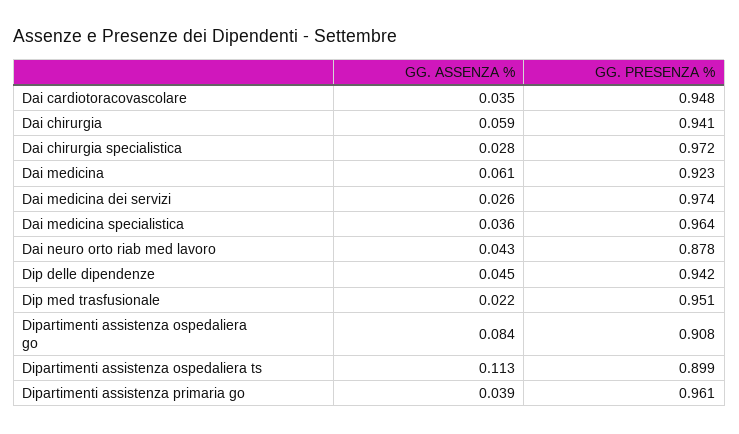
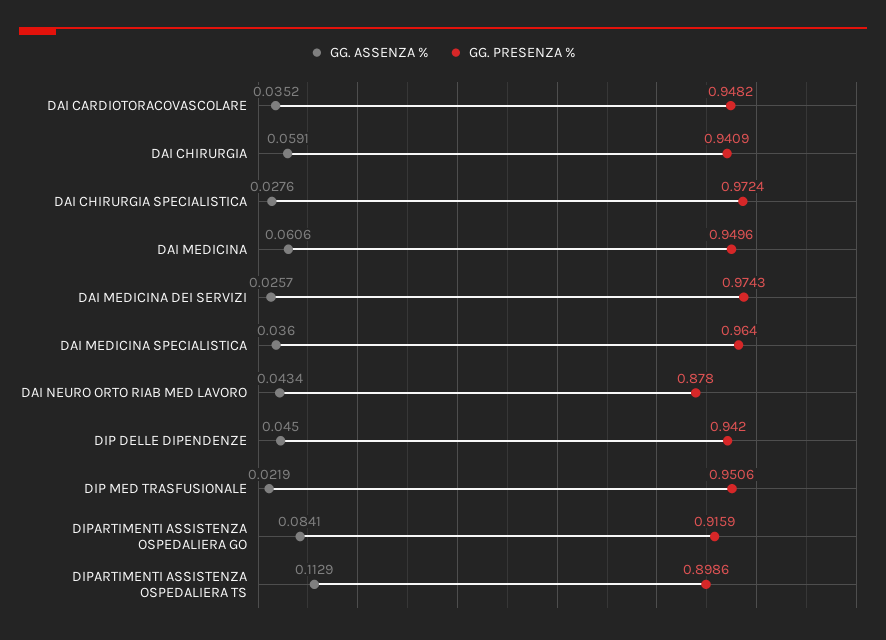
GG. PRESENZA %, Dai medicina: 0.923 -> 0.9496
GG. PRESENZA %, Dipartimenti assistenza ospedaliera go: 0.908 -> 0.9159
GG. ASSENZA %, Dipartimenti assistenza primaria go: 0.039 -> none
GG. PRESENZA %, Dipartimenti assistenza primaria go: 0.961 -> none

